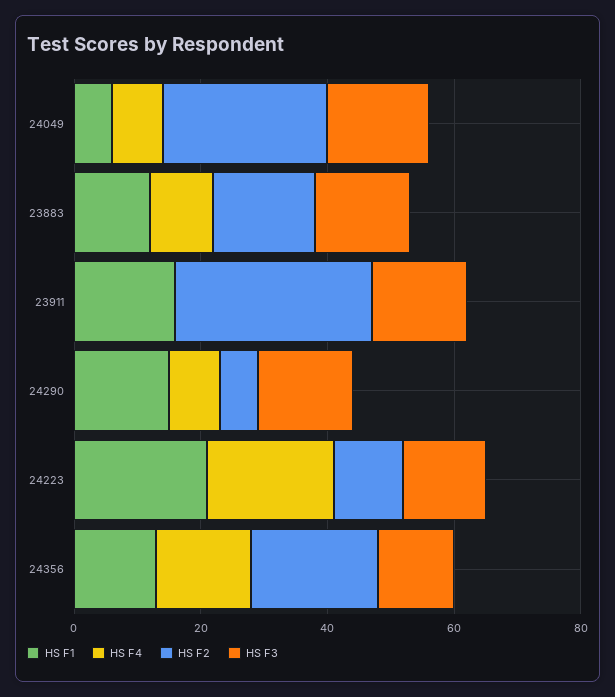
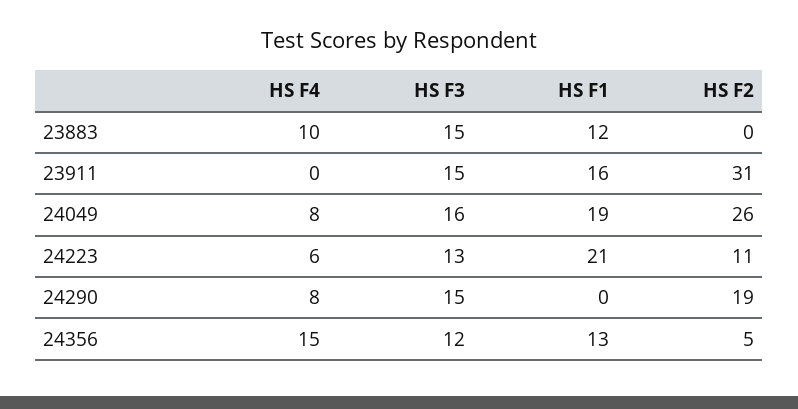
HS F1, 24049: 5 -> 19
HS F2, 23883: 15 -> 0
HS F1, 24290: 15 -> 0
HS F2, 24290: 5 -> 19
HS F4, 24223: 20 -> 6
HS F2, 24356: 20 -> 5

